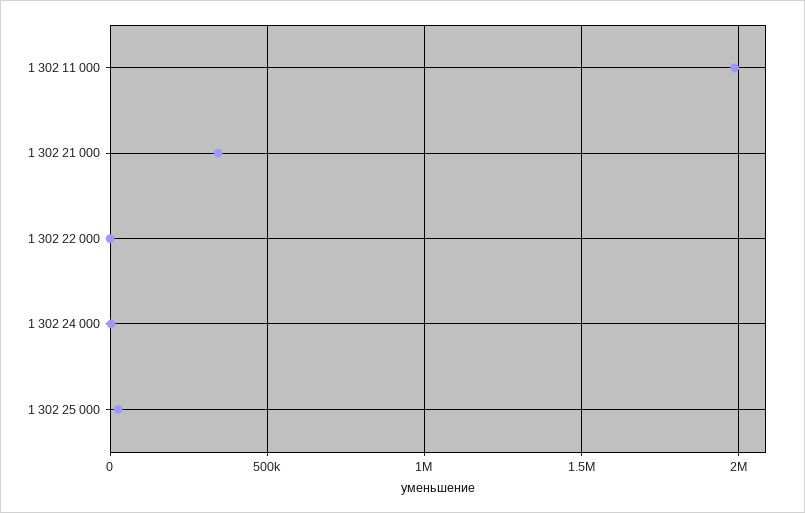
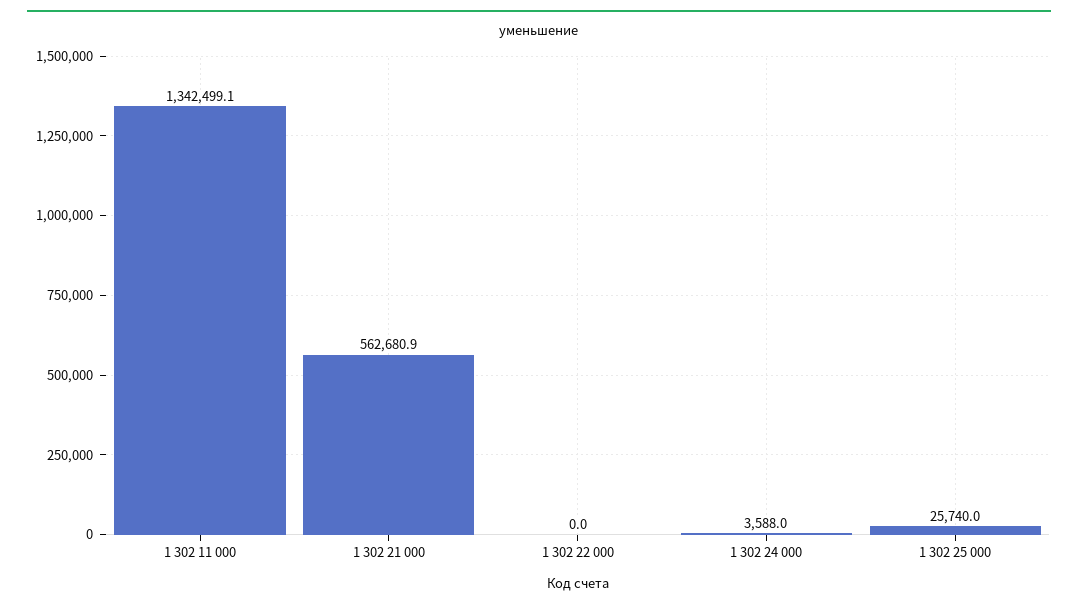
1 302 11 000: 2000000 -> 1342499.1
1 302 21 000: 350000 -> 562680.9

